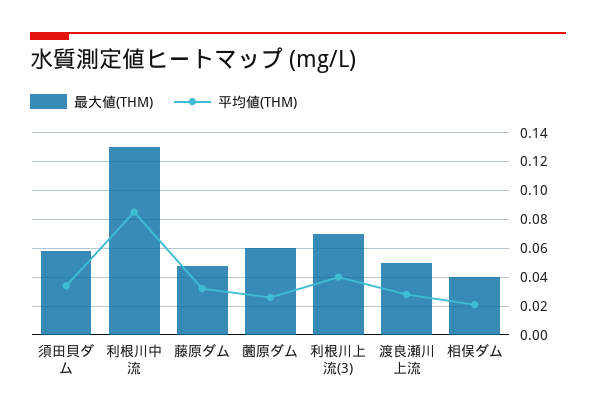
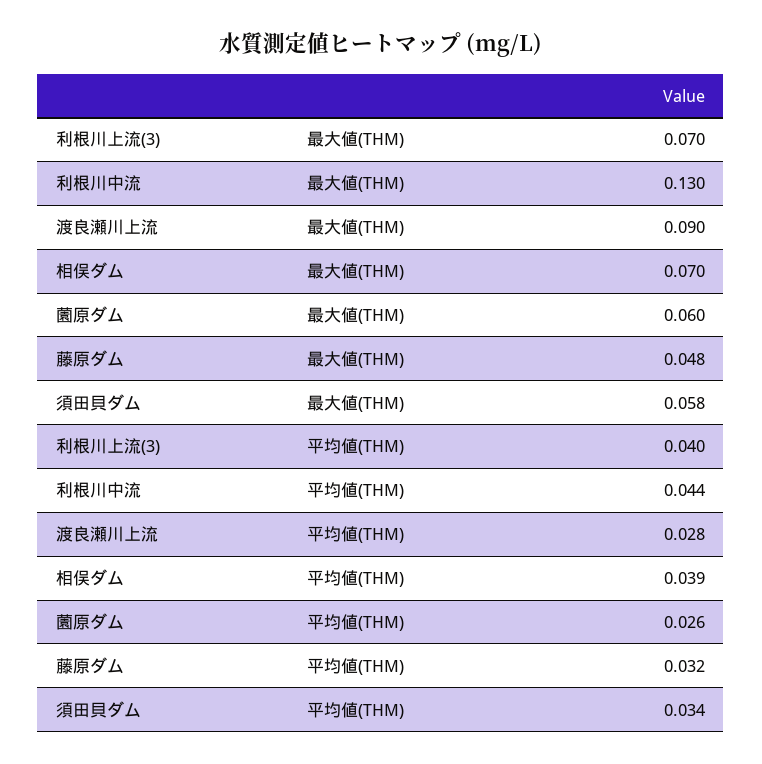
平均値(THM), 利根川中流: 0.085 -> 0.044
最大値(THM), 渡良瀬川上流: 0.05 -> 0.09
最大値(THM), 相俣ダム: 0.04 -> 0.07
平均値(THM), 相俣ダム: 0.02 -> 0.039

